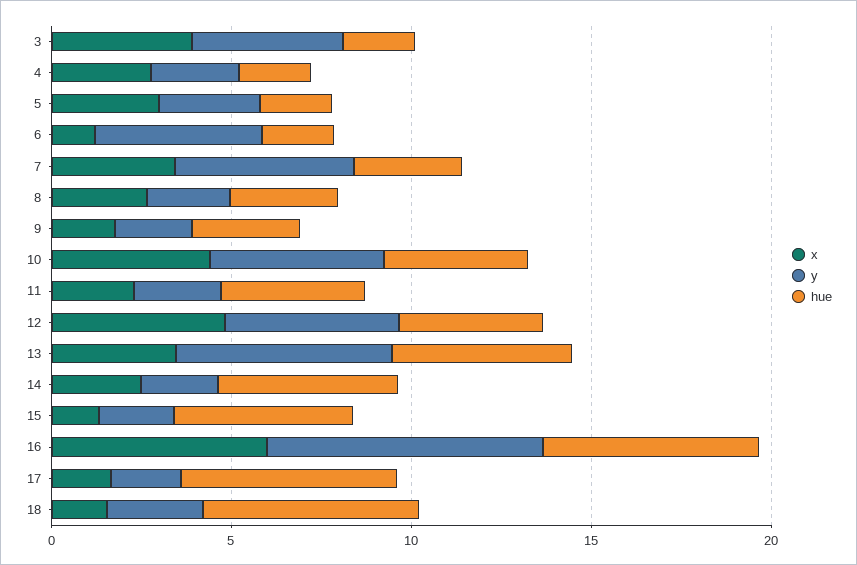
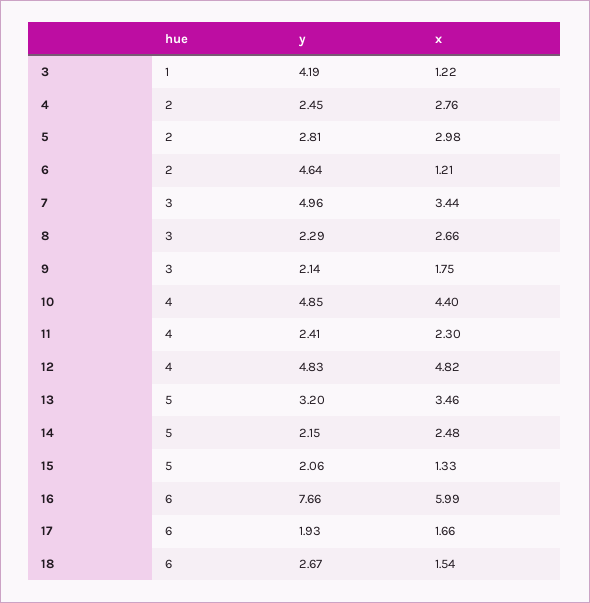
x, 3: 4 -> 1.22
hue, 3: 2 -> 1
y, 13: 6 -> 3.2

